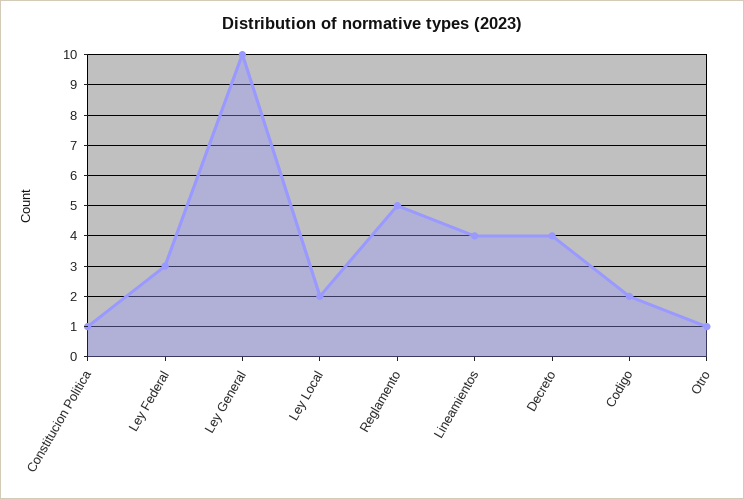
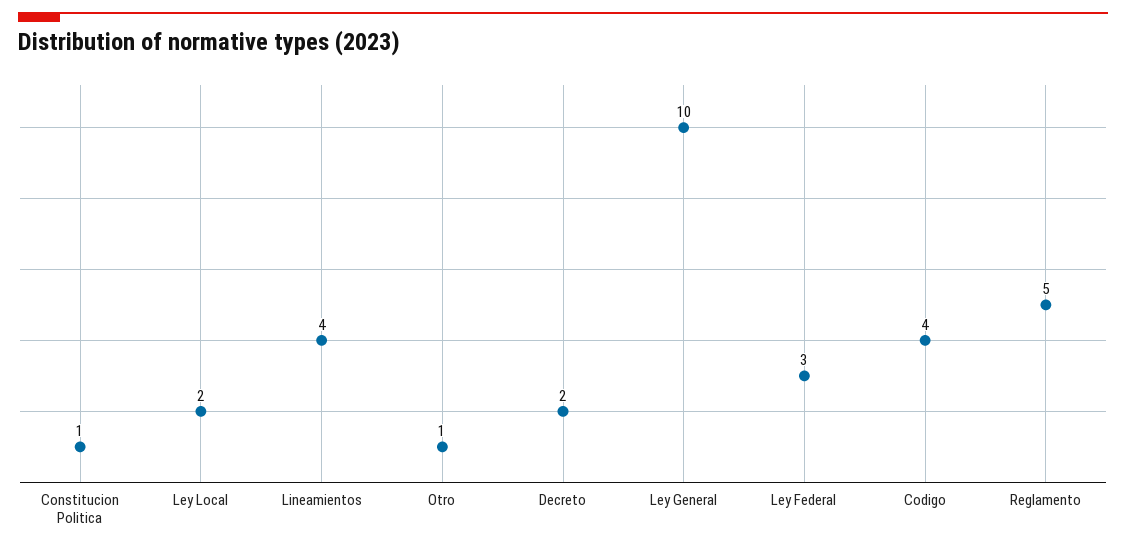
Decreto: 4 -> 2
Codigo: 2 -> 4

